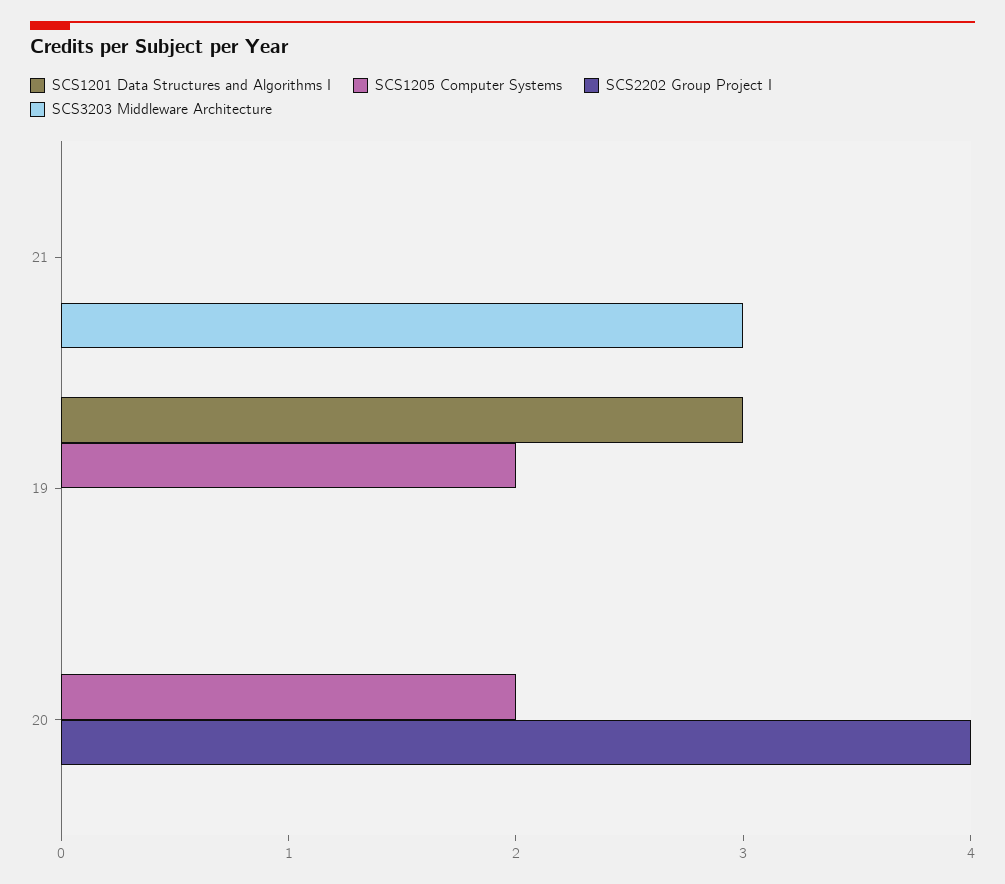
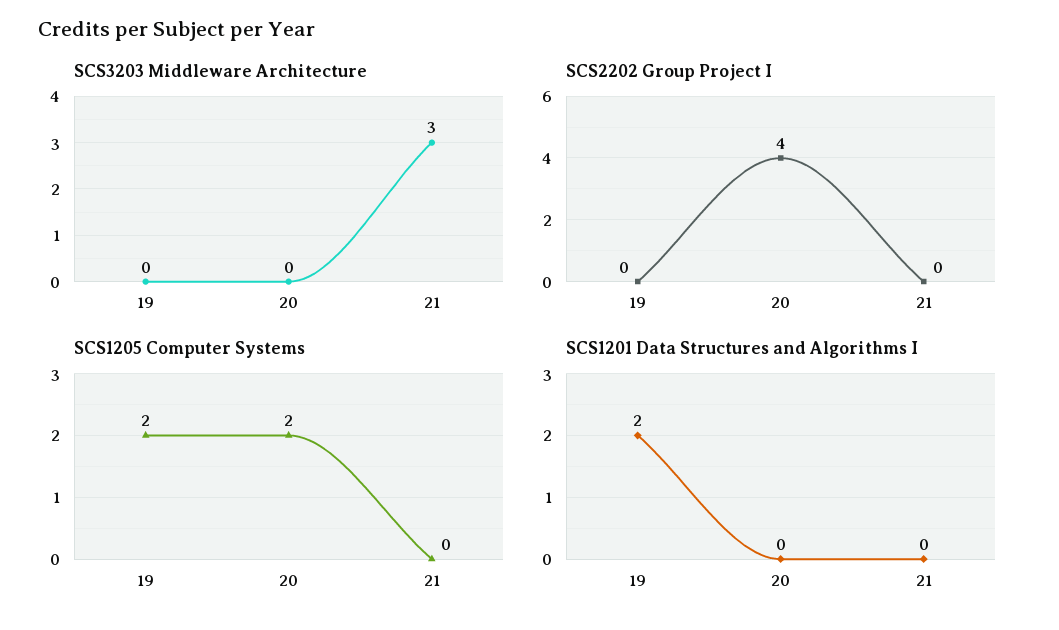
SCS1201 Data Structures and Algorithms I, 19: 3 -> 2

